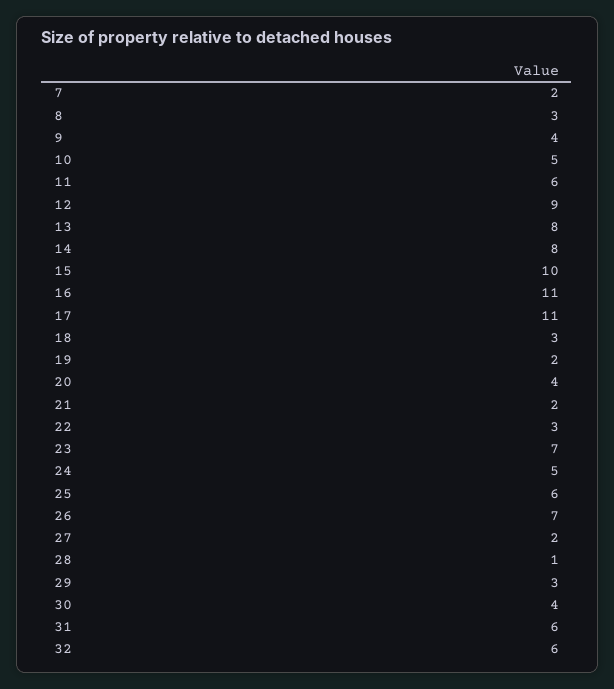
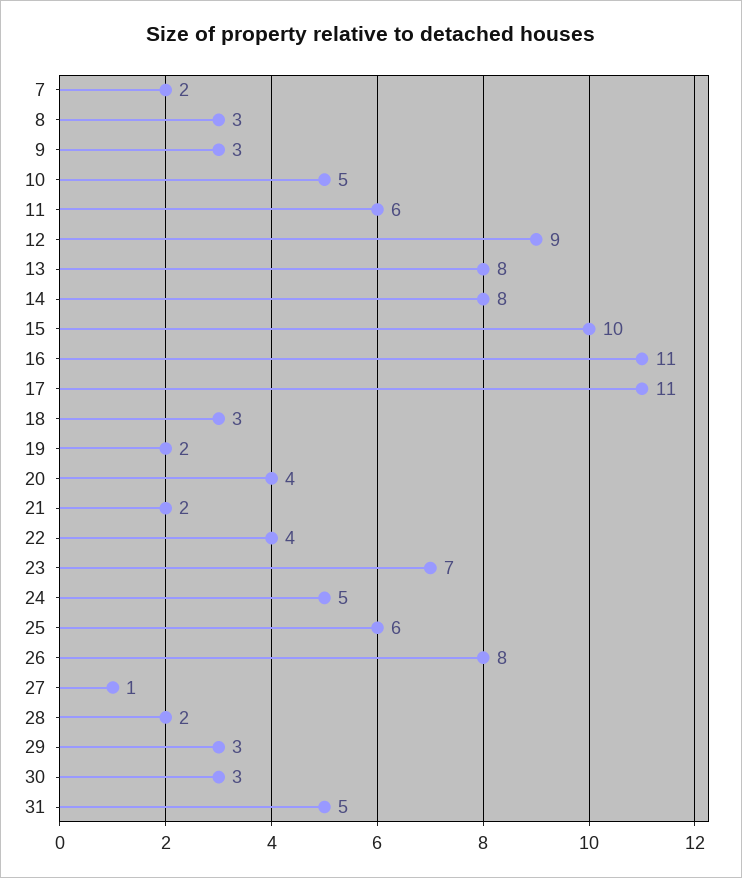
9: 4 -> 3
22: 3 -> 4
26: 7 -> 8
27: 2 -> 1
28: 1 -> 2
30: 4 -> 3
31: 6 -> 5
32: 6 -> none

